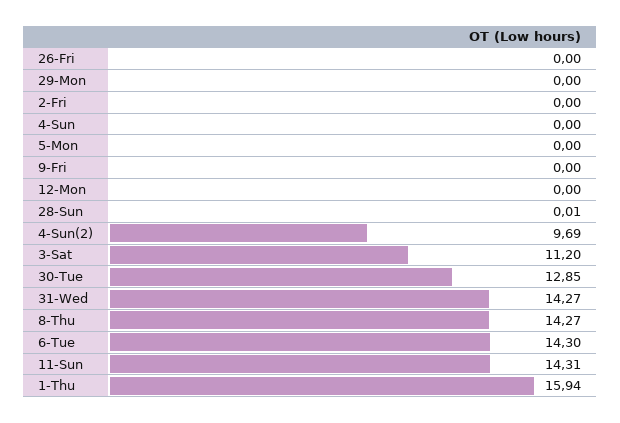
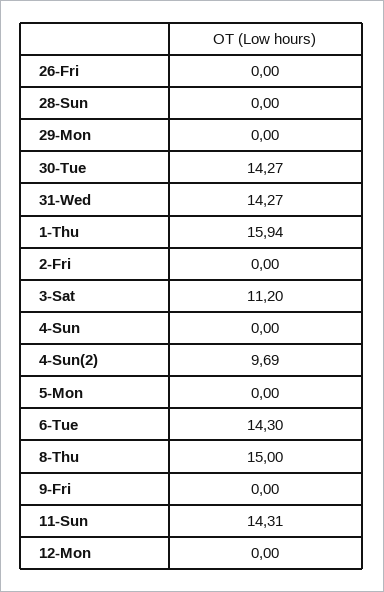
28-Sun: 0.01 -> 0
30-Tue: 12.85 -> 14.27
8-Thu: 14.27 -> 15

